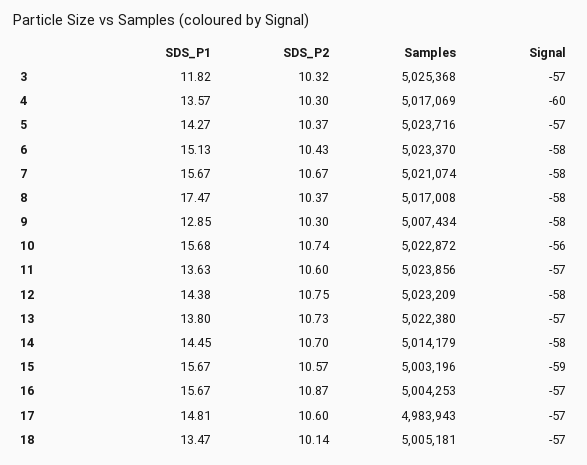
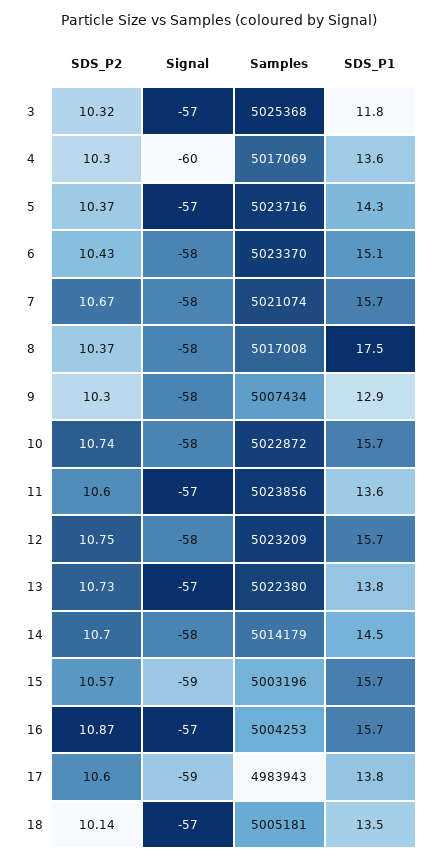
Signal, 10: -56 -> -58
SDS_P1, 12: 14.38 -> 15.7
SDS_P1, 17: 14.81 -> 13.8
Signal, 17: -57 -> -59

